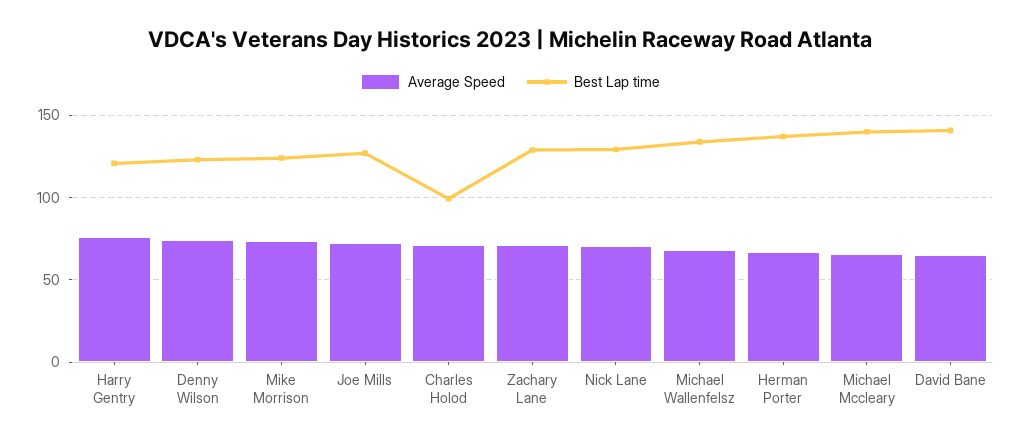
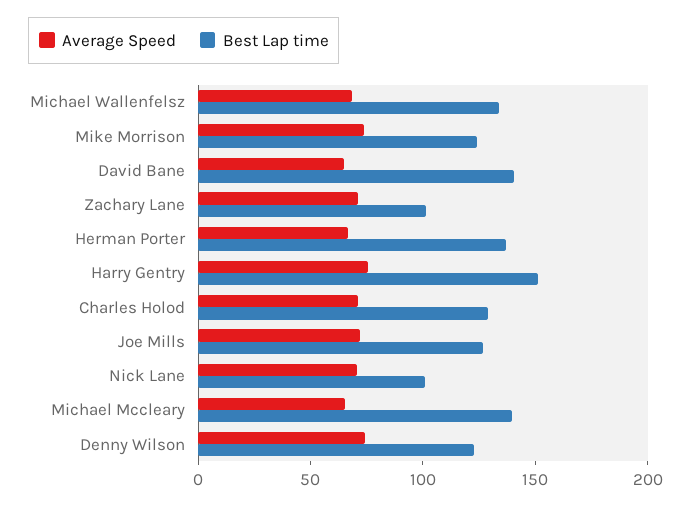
Best Lap time, Harry Gentry: 120 -> 150
Best Lap time, Charles Holod: 100 -> 130
Best Lap time, Zachary Lane: 130 -> 100
Best Lap time, Nick Lane: 130 -> 100

